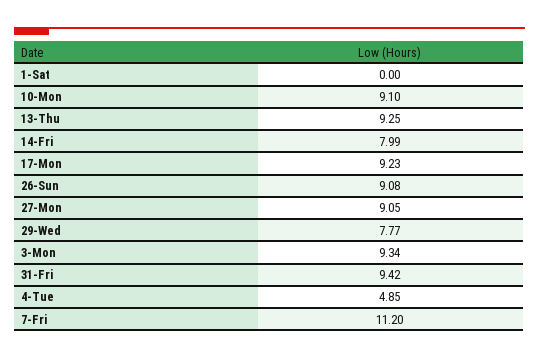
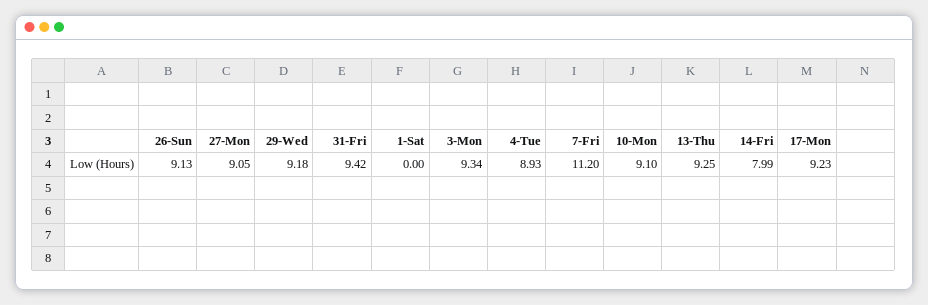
26-Sun: 9.08 -> 9.13
29-Wed: 7.77 -> 9.18
4-Tue: 4.85 -> 8.93

